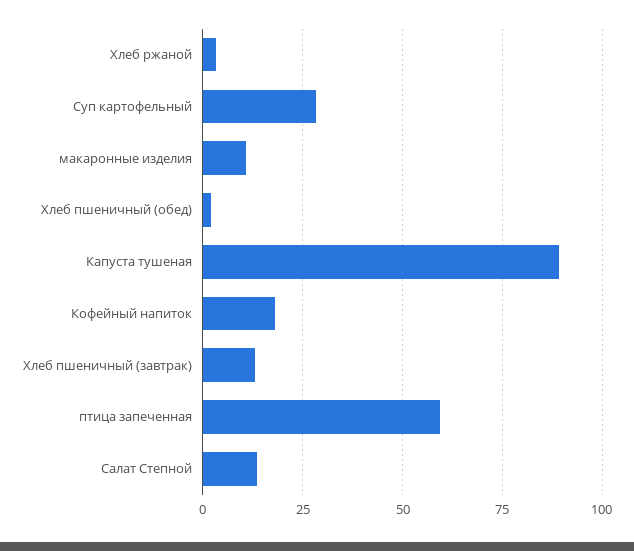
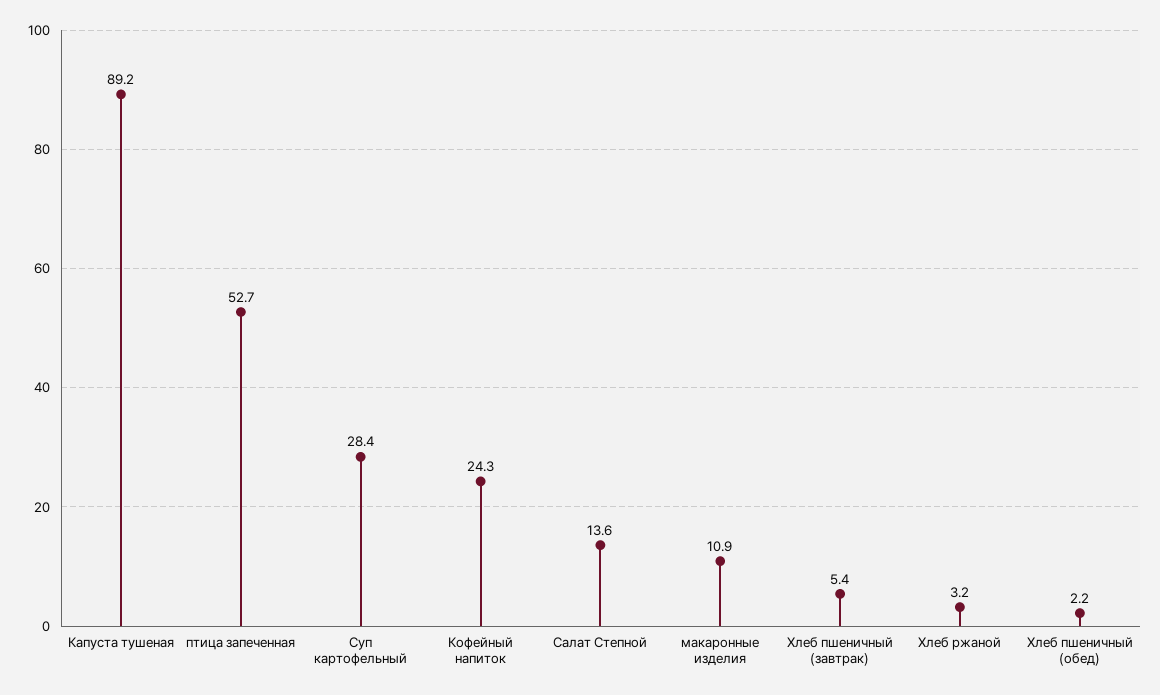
Кофейный напиток: 17.5 -> 24.3
Хлеб пшеничный (завтрак): 12.5 -> 5.4
птица запеченная: 60 -> 52.7

